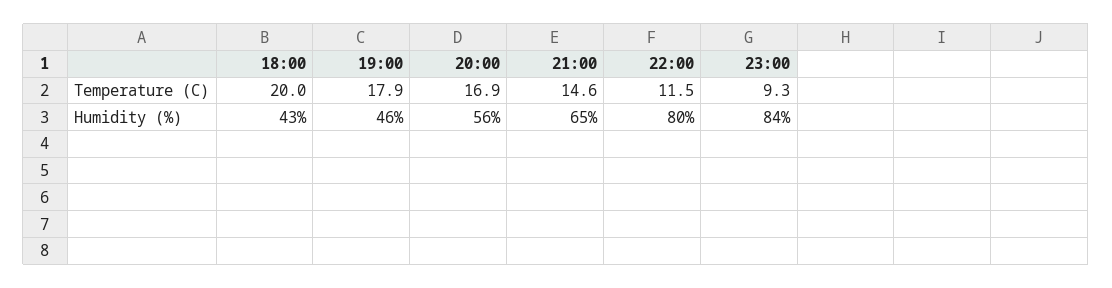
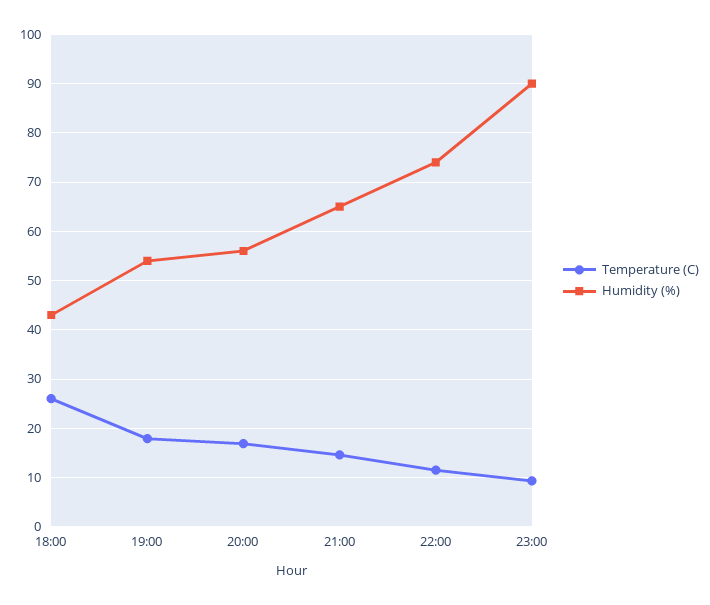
Temperature (C), 18:00: 20 -> 26
Humidity (%), 19:00: 46 -> 54
Humidity (%), 22:00: 80 -> 74
Humidity (%), 23:00: 84 -> 90

